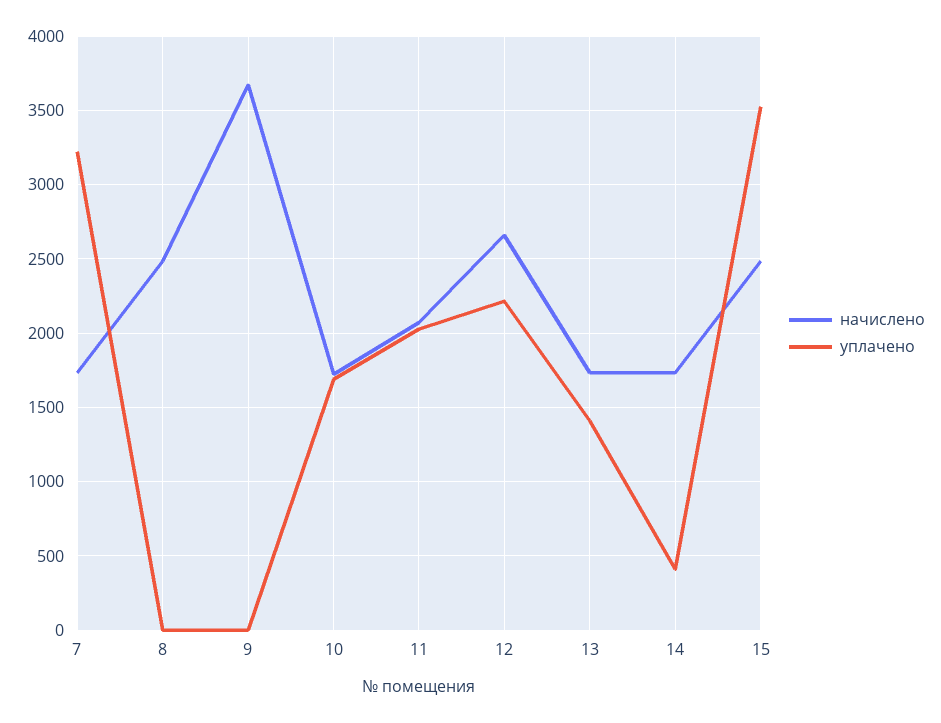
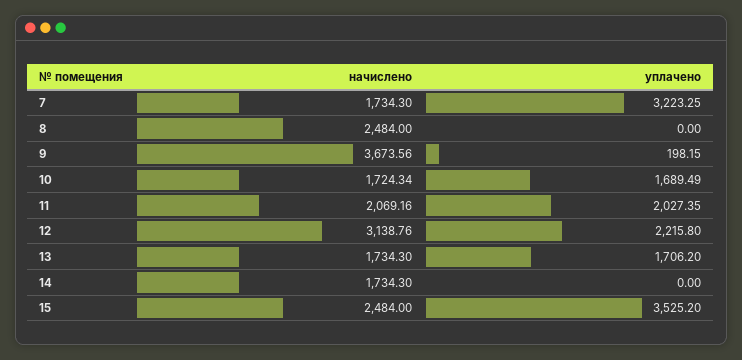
уплачено, 9: 0 -> 198.15
начислено, 12: 2650 -> 3138.76
уплачено, 13: 1400 -> 1706.2
уплачено, 14: 400 -> 0

